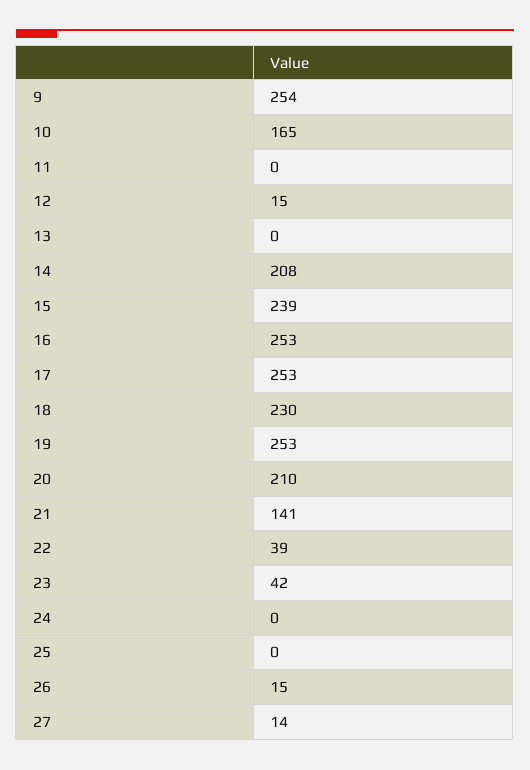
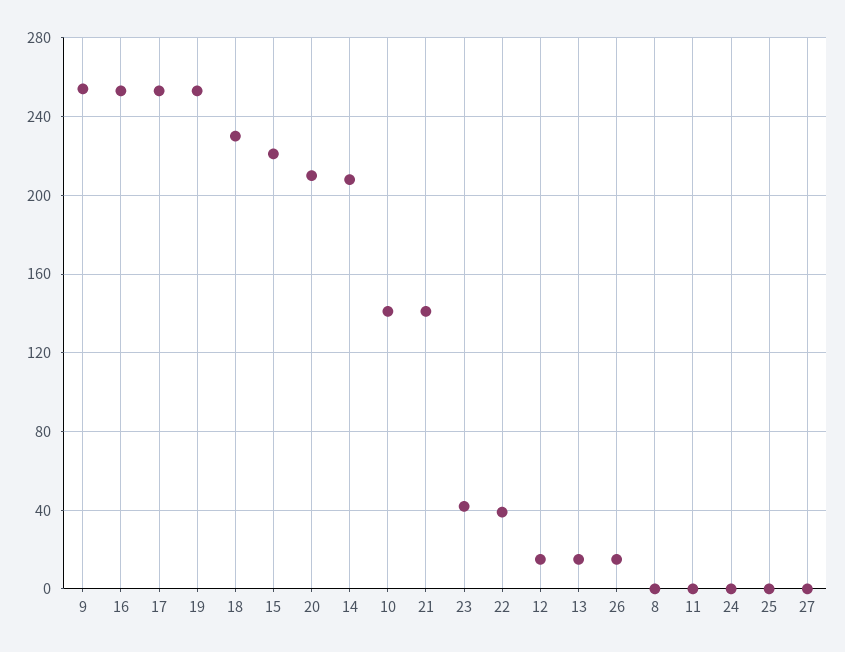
10: 165 -> 140
13: 0 -> 15
15: 239 -> 220
27: 14 -> 0
8: none -> 0

